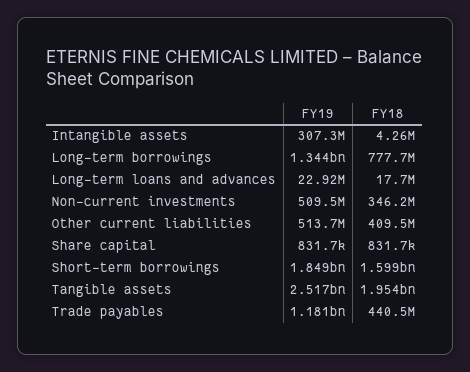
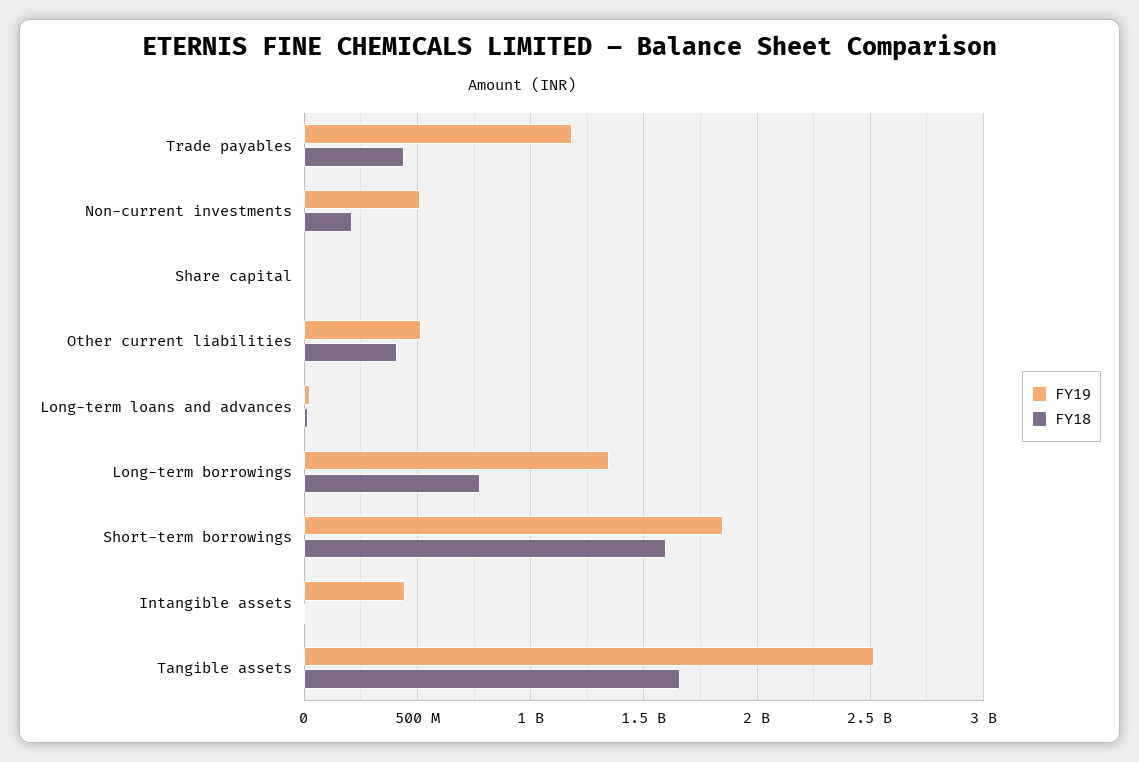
FY19, Intangible assets: 307300000 -> 450000000
FY18, Non-current investments: 346200000 -> 200000000
FY18, Tangible assets: 1954000000 -> 1650000000

